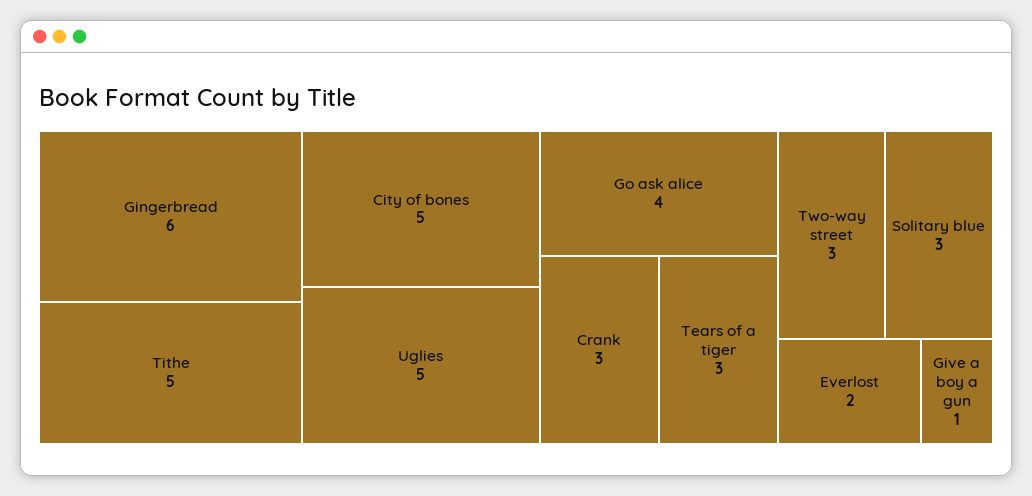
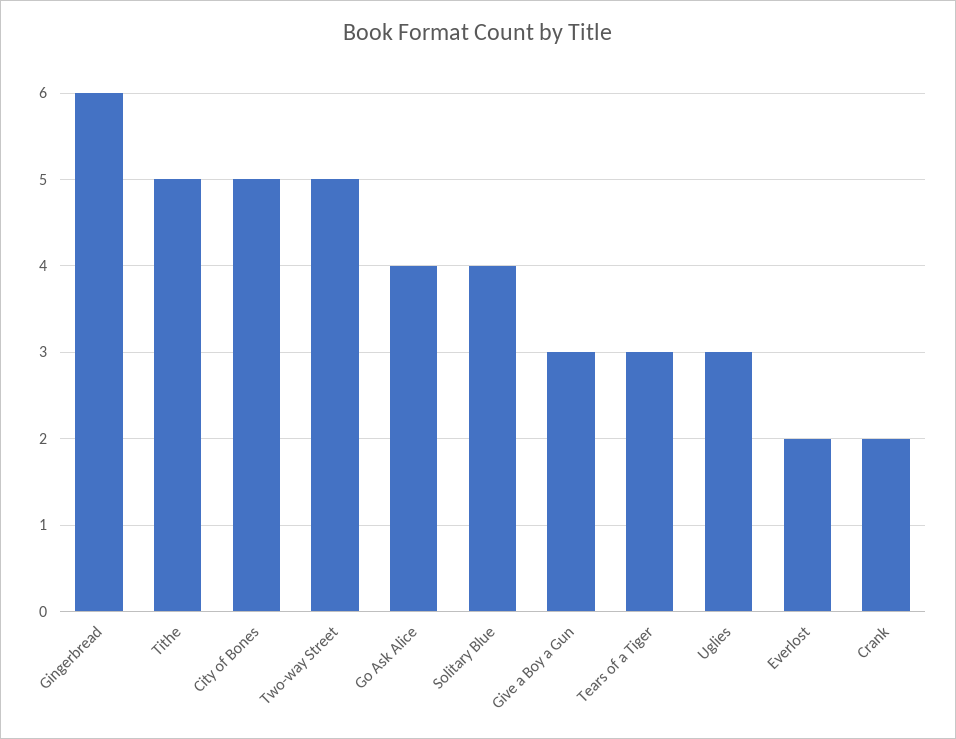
Uglies: 5 -> 3
Crank: 3 -> 2
Two-way street: 3 -> 5
Solitary blue: 3 -> 4
Give a boy a gun: 1 -> 3

